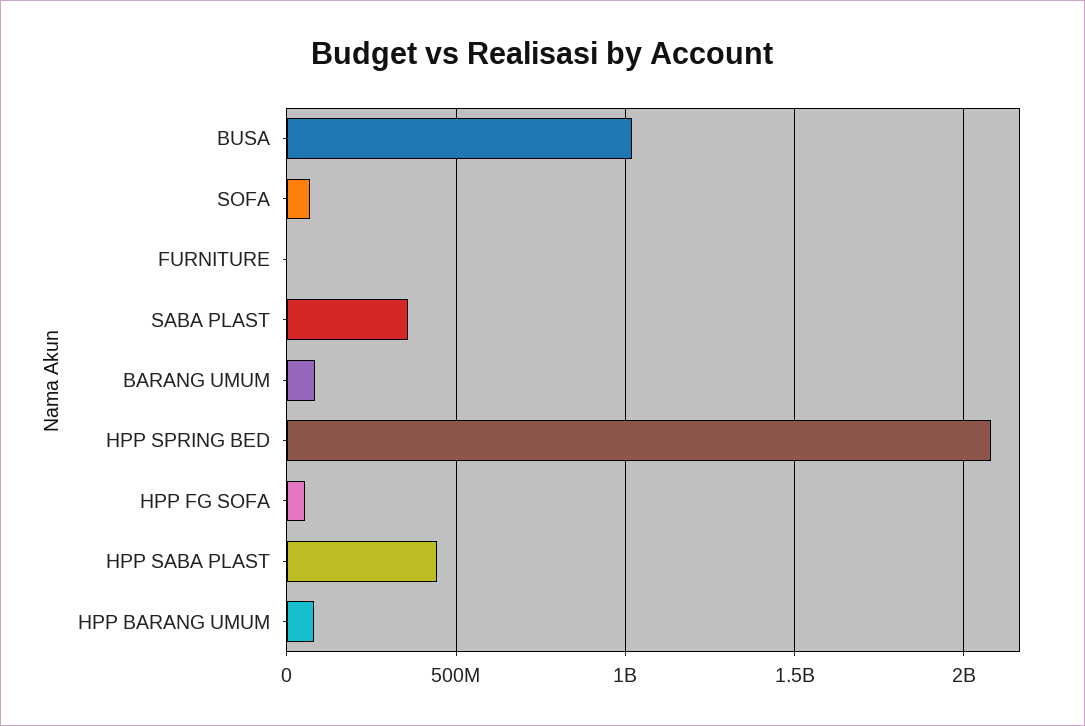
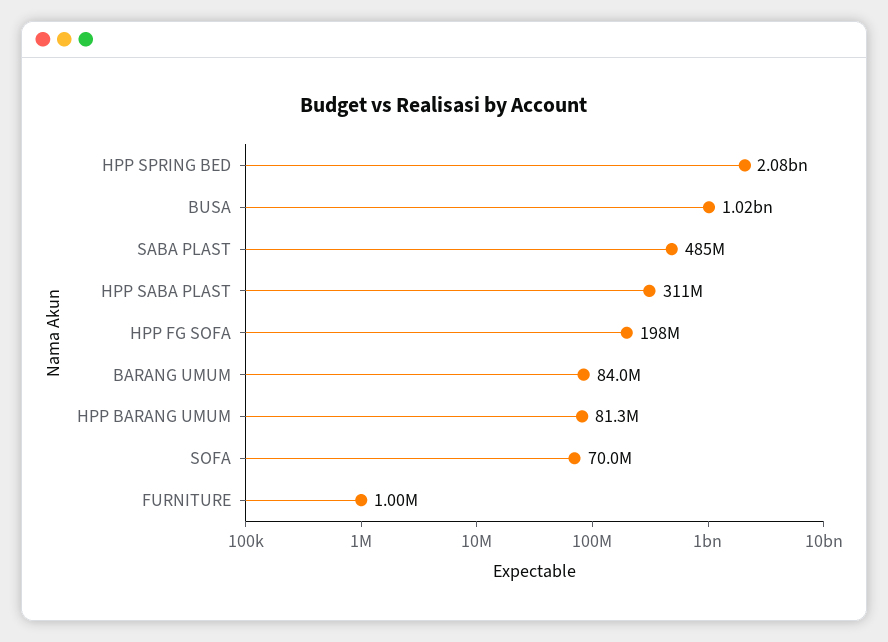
SABA PLAST: 350000000 -> 485000000
HPP FG SOFA: 50000000 -> 198000000
HPP SABA PLAST: 450000000 -> 311000000

